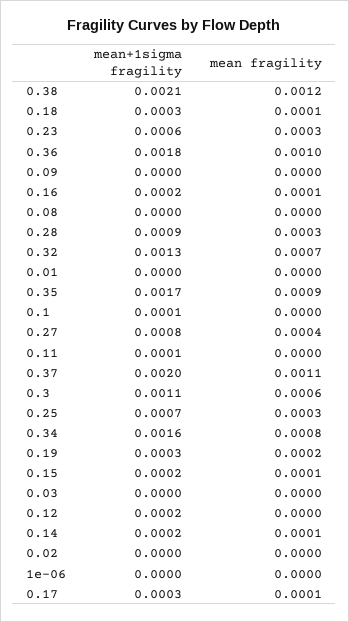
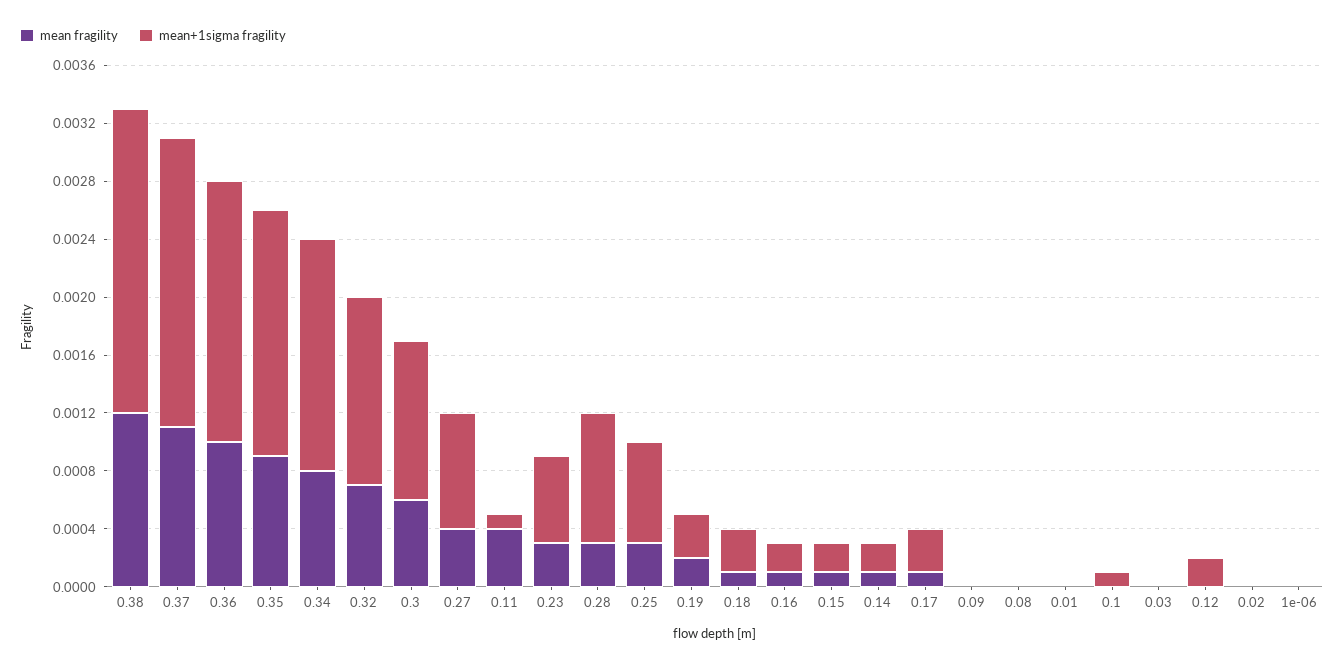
mean fragility, 0.11: 0 -> 0.0004

